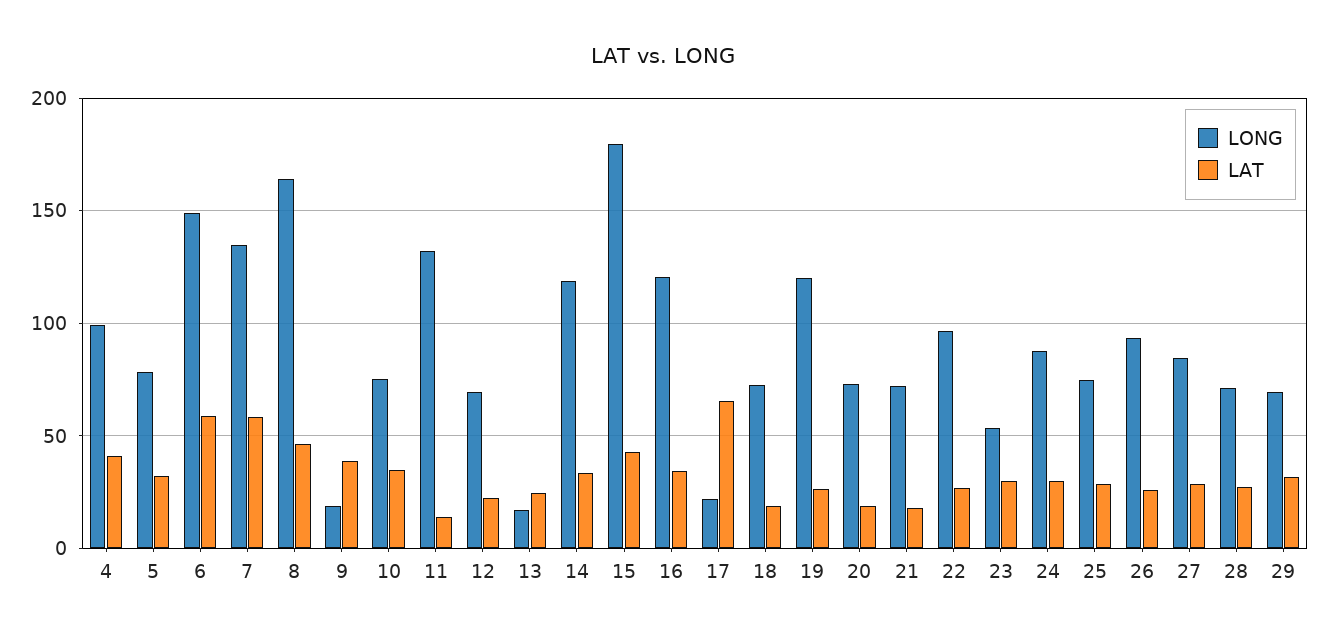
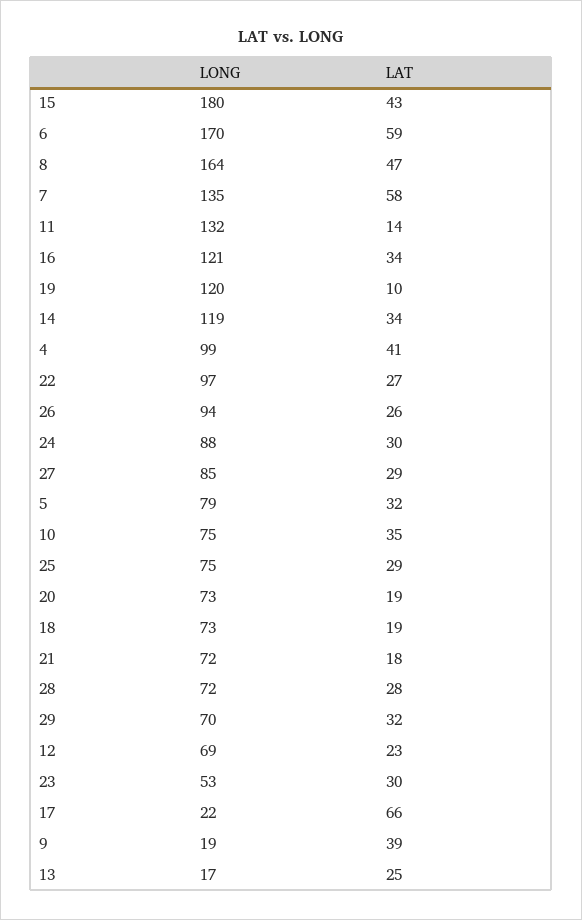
LONG, 6: 150 -> 170
LAT, 19: 25 -> 10

